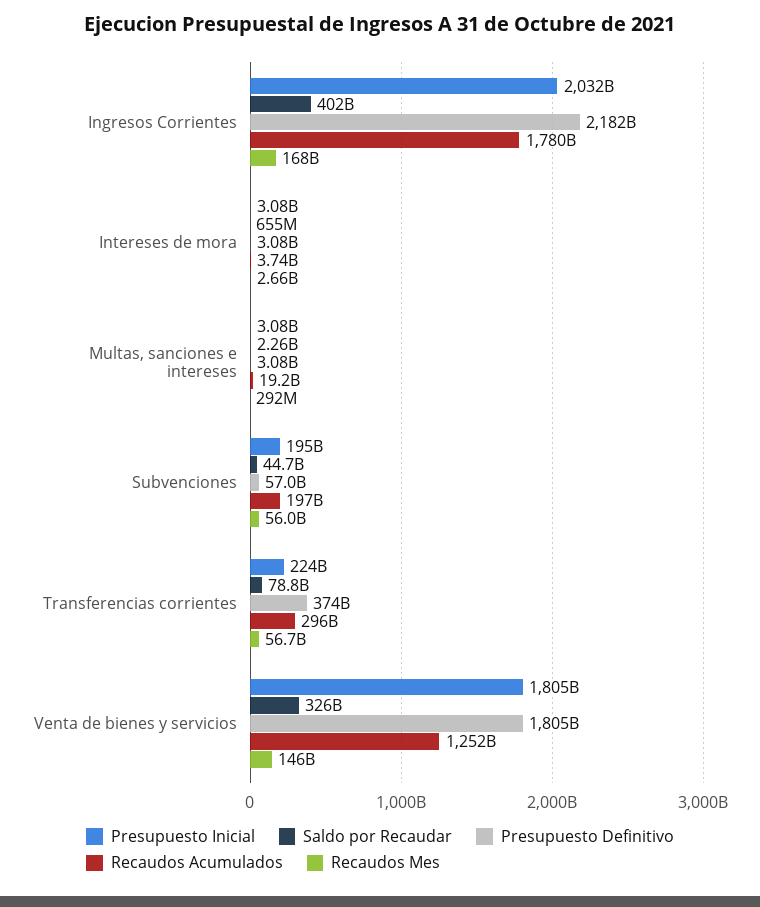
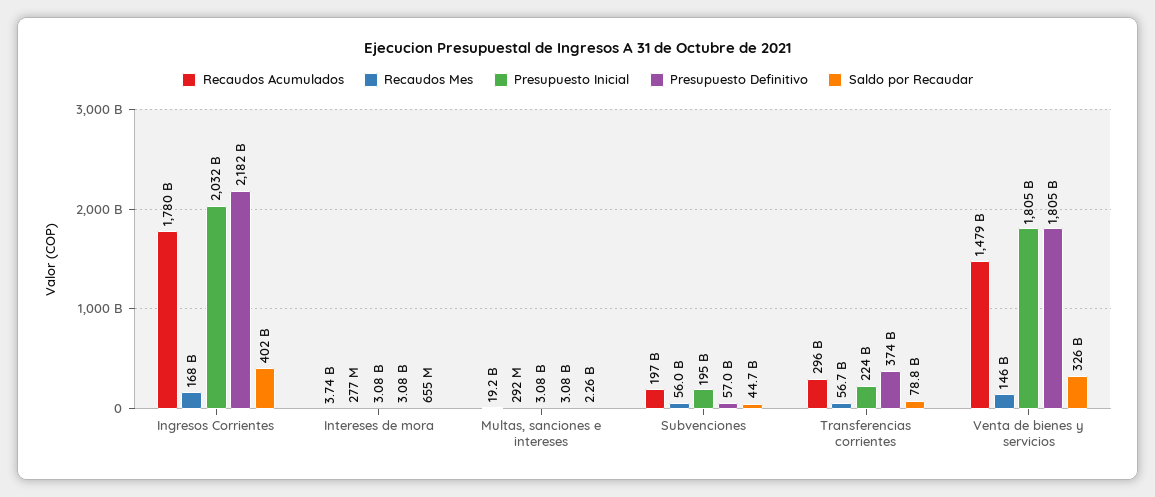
Recaudos Mes, Intereses de mora: 2660000000 -> 277000000
Recaudos Acumulados, Venta de bienes y servicios: 1252000000000 -> 1479000000000

